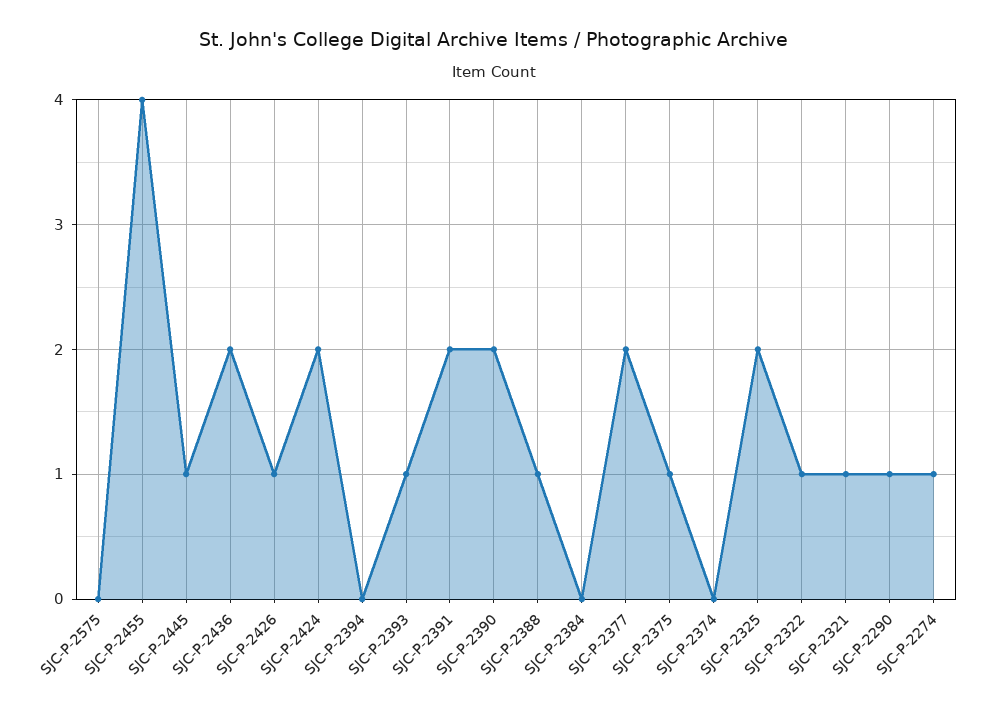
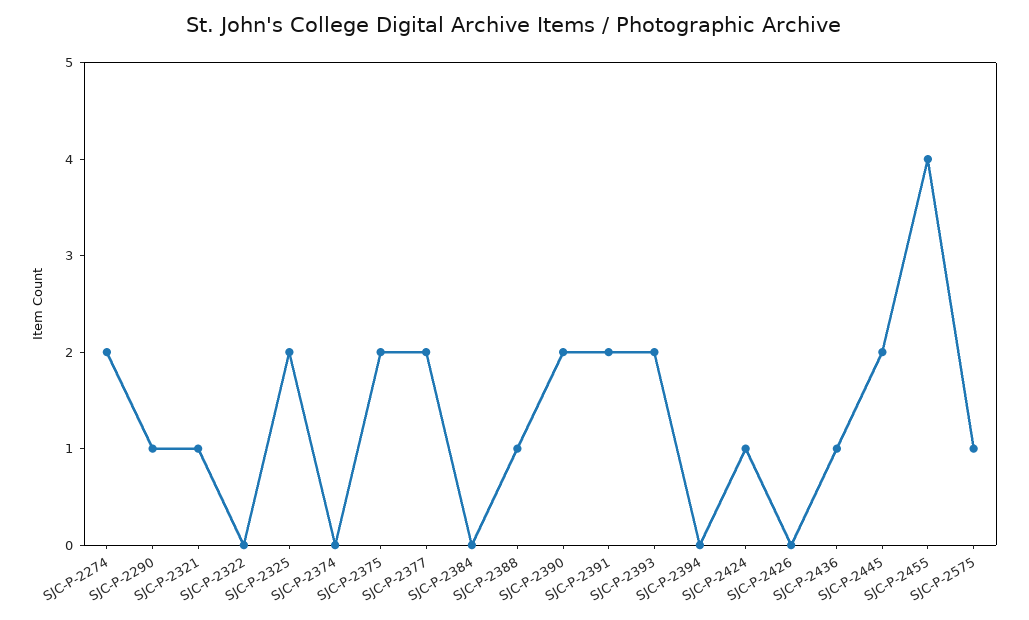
SJC-P-2575: 0 -> 1
SJC-P-2445: 1 -> 2
SJC-P-2436: 2 -> 1
SJC-P-2426: 1 -> 0
SJC-P-2424: 2 -> 1
SJC-P-2393: 1 -> 2
SJC-P-2375: 1 -> 2
SJC-P-2322: 1 -> 0
SJC-P-2274: 1 -> 2

